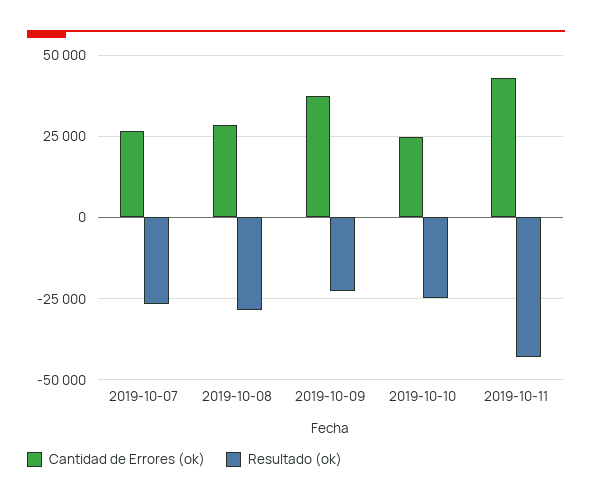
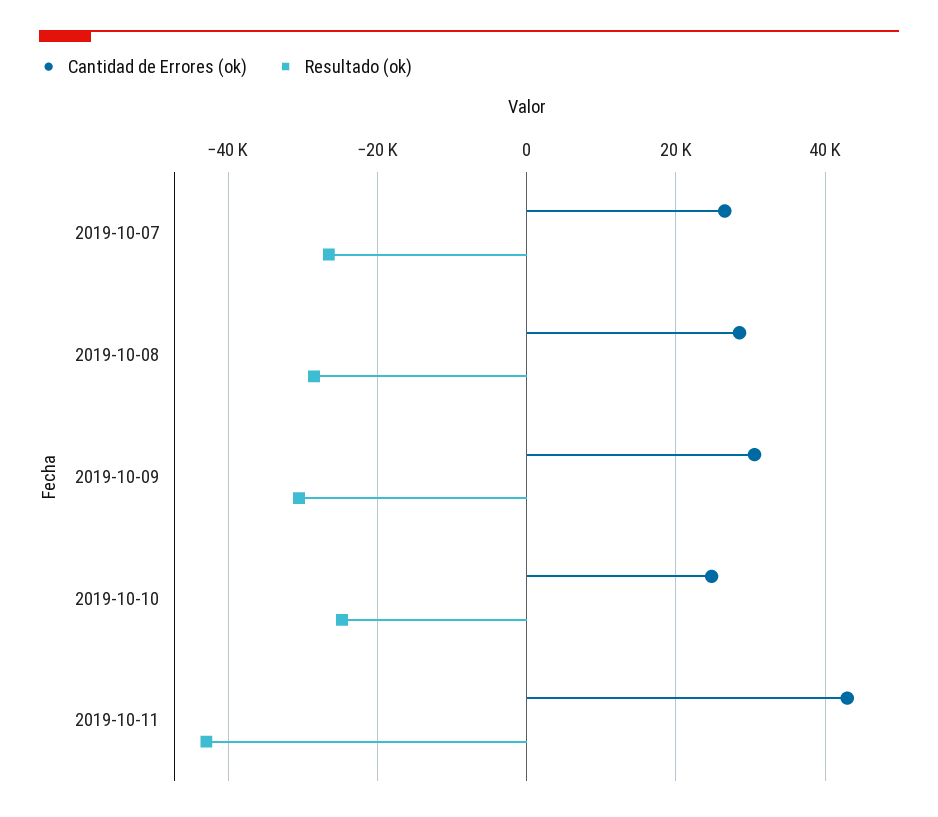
Cantidad de Errores (ok), 2019-10-09: 37500 -> 30000
Resultado (ok), 2019-10-09: -22500 -> -30000

